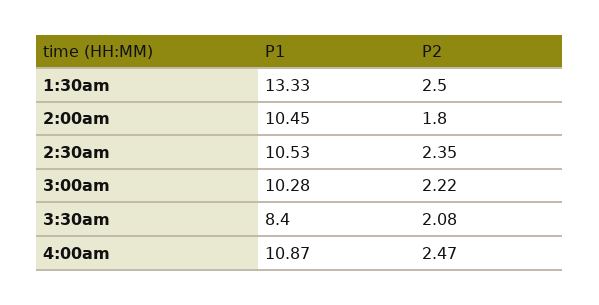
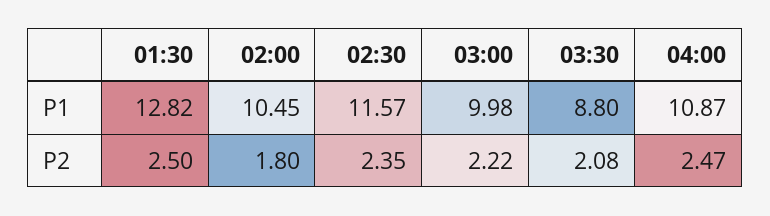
P1, 1:30am: 13.33 -> 12.82
P1, 2:30am: 10.53 -> 11.57
P1, 3:00am: 10.28 -> 9.98
P1, 3:30am: 8.4 -> 8.8

